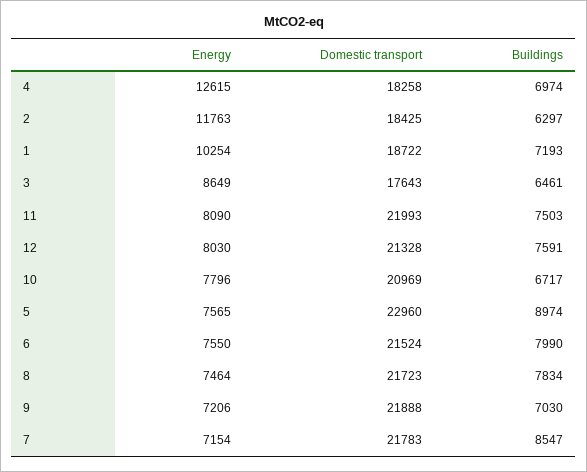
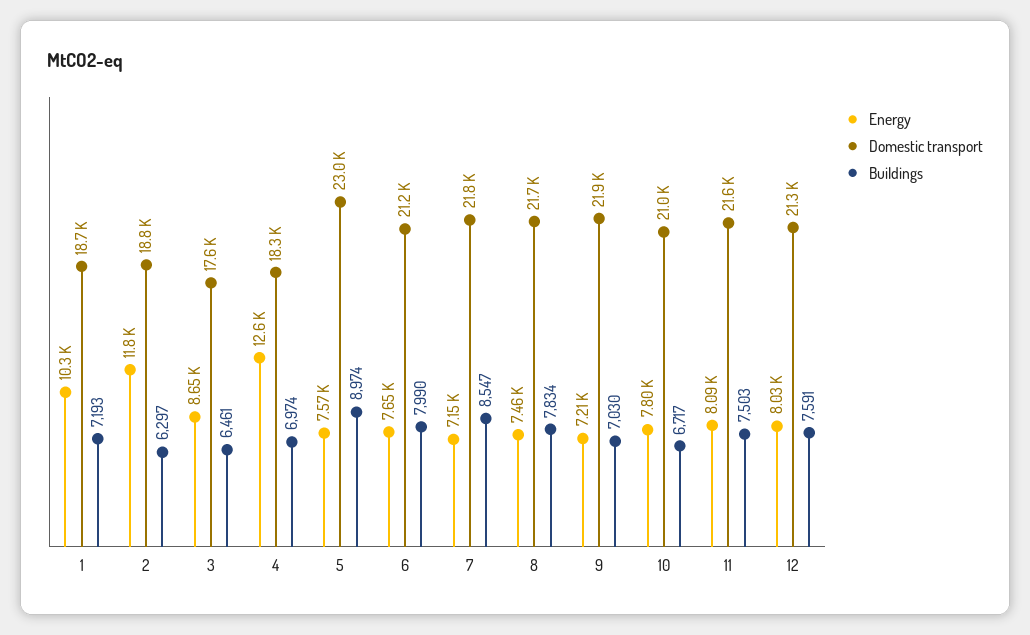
Domestic transport, 2: 18425 -> 18800
Domestic transport, 11: 21993 -> 21600
Energy, 6: 7550 -> 7650
Domestic transport, 6: 21524 -> 21200

